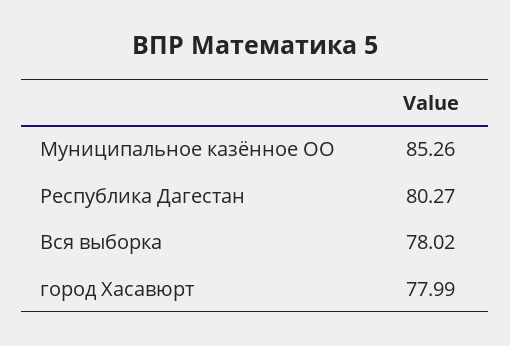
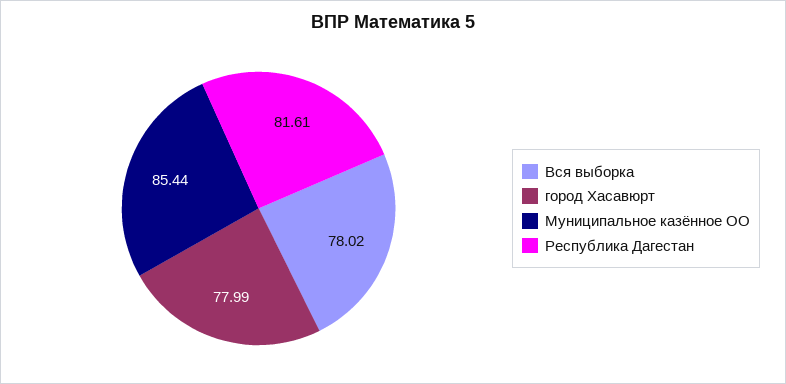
Муниципальное казённое ОО: 85.26 -> 85.44
Республика Дагестан: 80.27 -> 81.61

